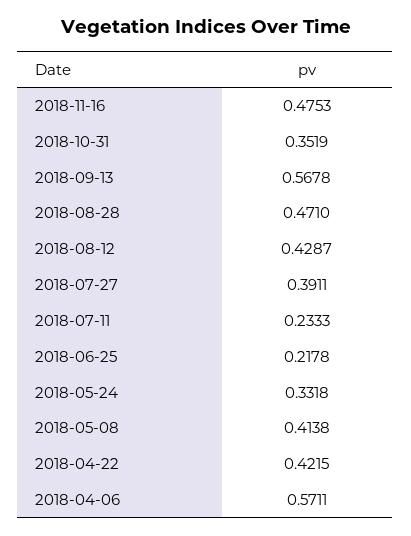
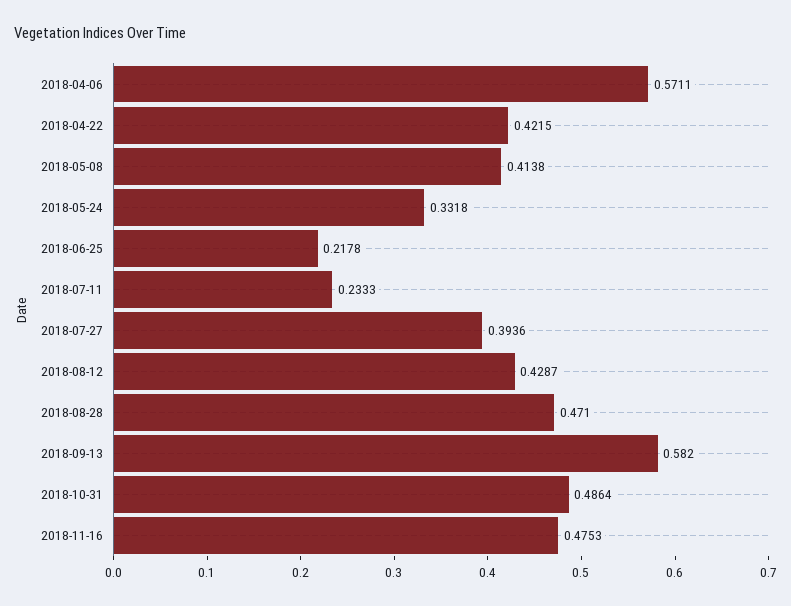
2018-10-31: 0.3519 -> 0.4864
2018-09-13: 0.5678 -> 0.582
2018-07-27: 0.3911 -> 0.3936

